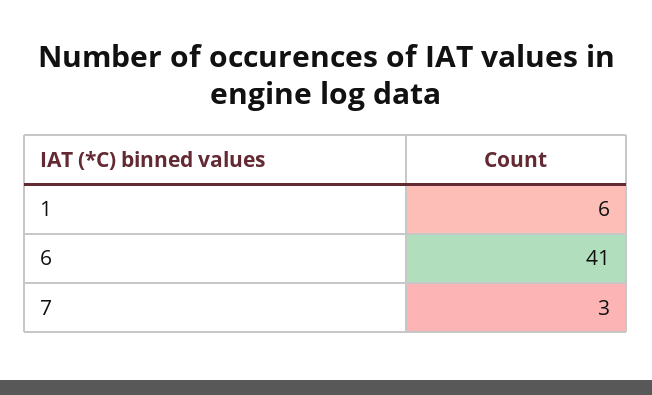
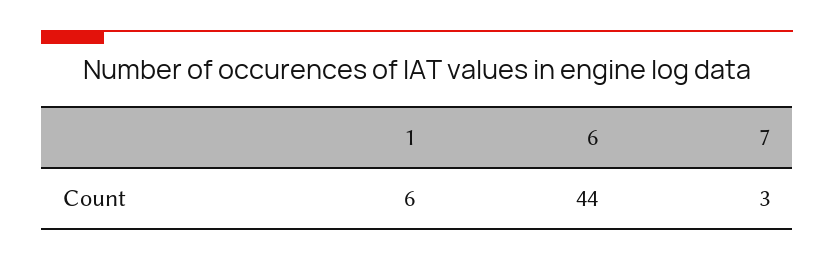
6: 41 -> 44

